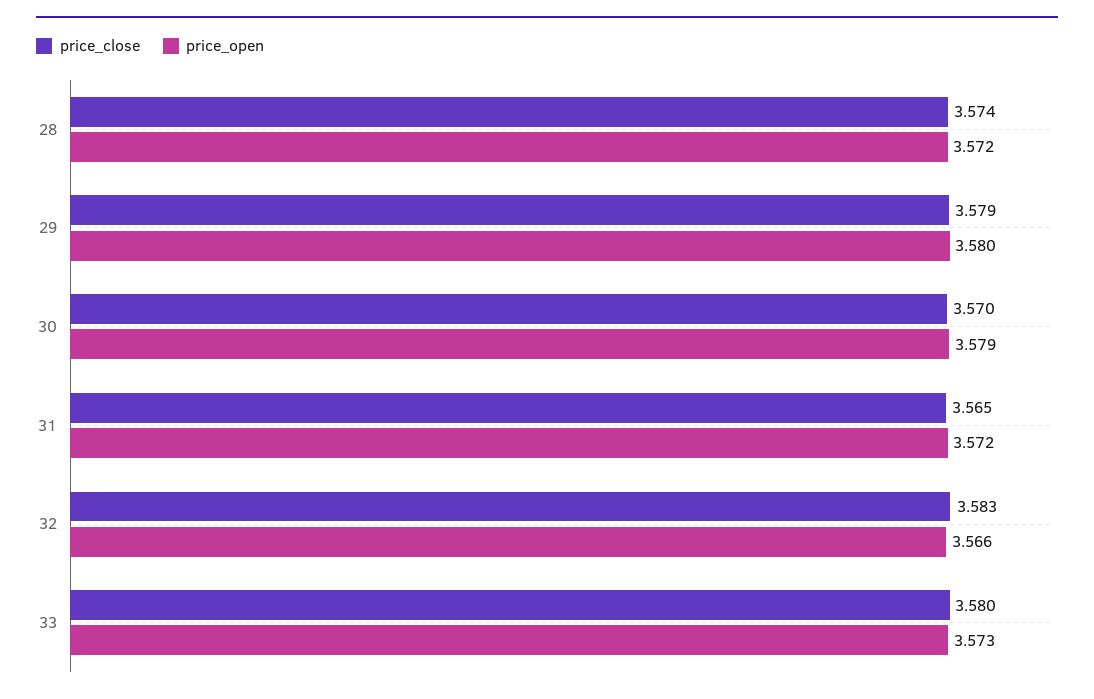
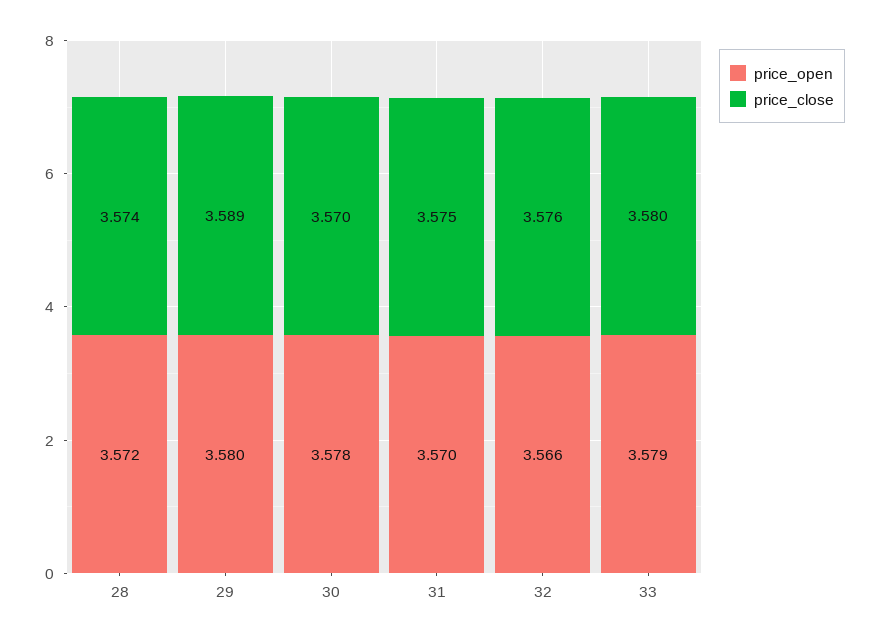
price_close, 29: 3.579 -> 3.589
price_open, 30: 3.579 -> 3.578
price_close, 31: 3.565 -> 3.575
price_open, 31: 3.572 -> 3.57
price_close, 32: 3.583 -> 3.576
price_open, 33: 3.573 -> 3.579

